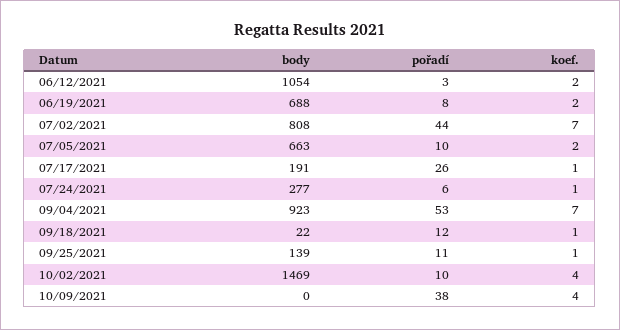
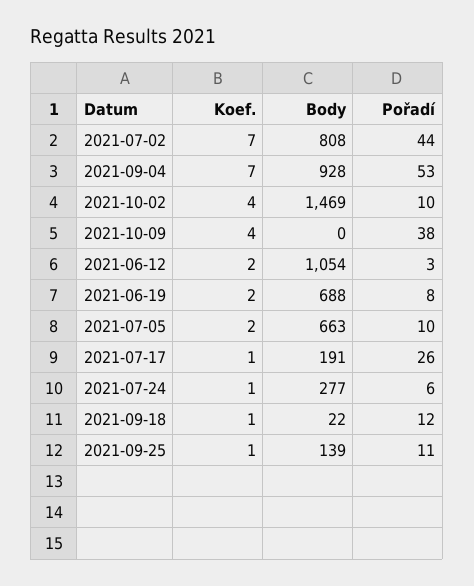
body, 09/04/2021: 923 -> 928

